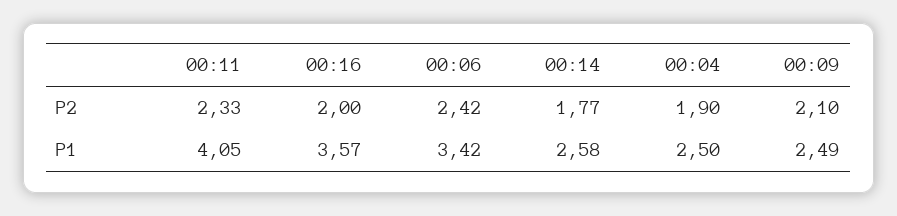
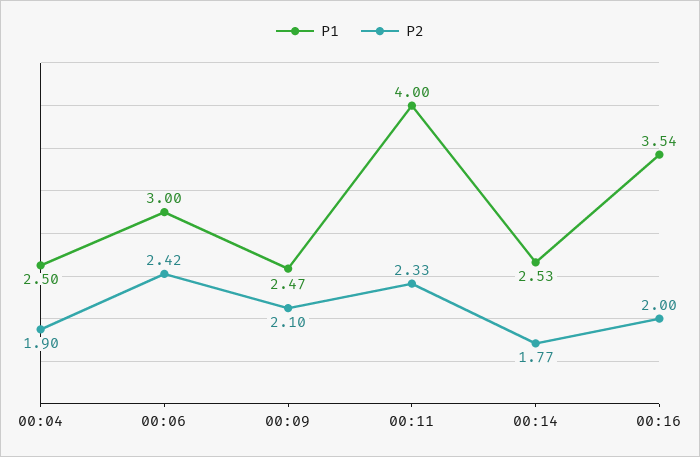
P1, 00:11: 4.05 -> 4
P1, 00:16: 3.57 -> 3.54
P1, 00:06: 3.42 -> 3
P1, 00:14: 2.58 -> 2.53
P1, 00:09: 2.49 -> 2.47

